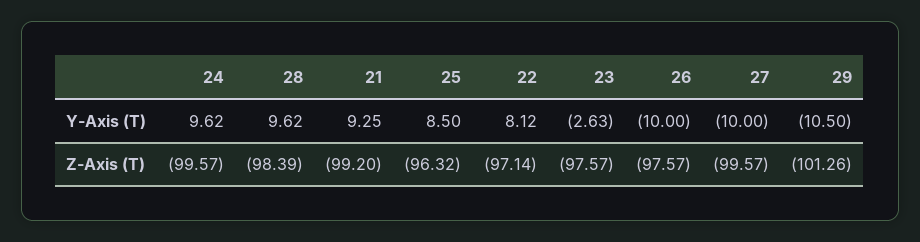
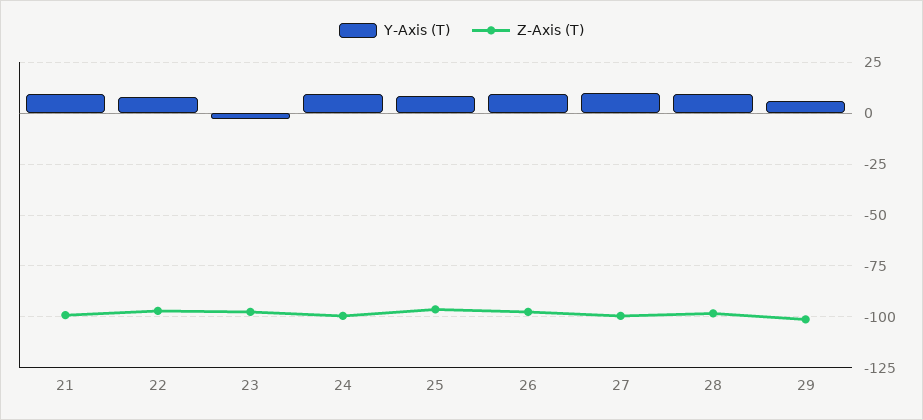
Y-Axis (T), 26: -10 -> 10
Y-Axis (T), 27: -10 -> 10
Y-Axis (T), 29: -10.5 -> 5

